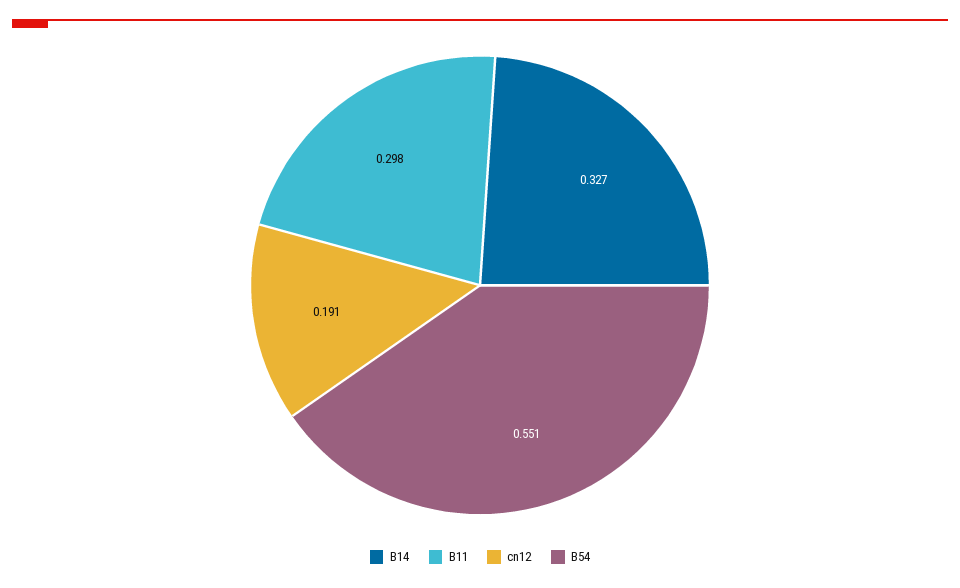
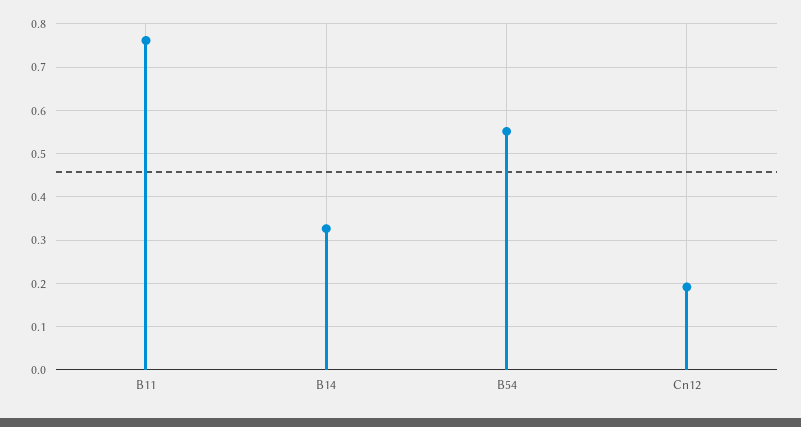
B11: 0.298 -> 0.76

